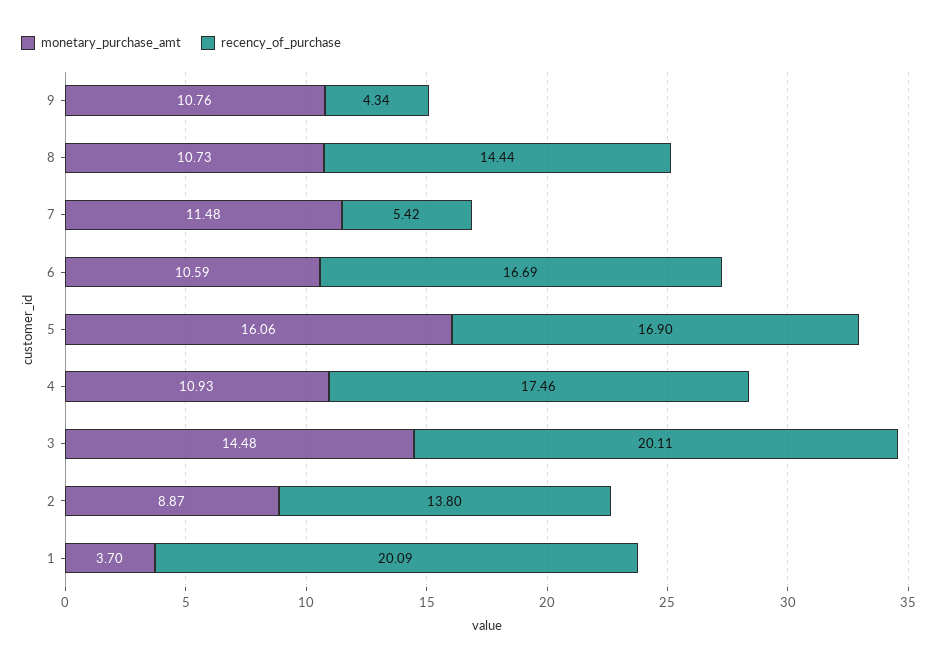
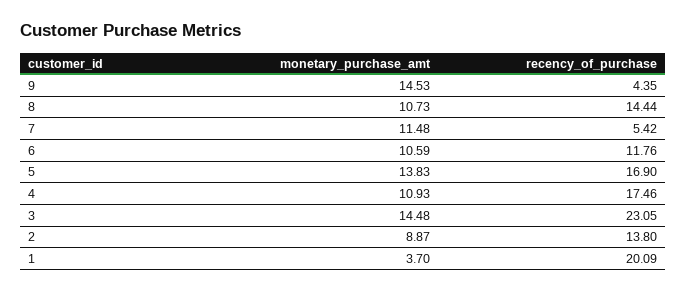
monetary_purchase_amt, 9: 10.76 -> 14.53
recency_of_purchase, 9: 4.34 -> 4.35
recency_of_purchase, 6: 16.69 -> 11.76
monetary_purchase_amt, 5: 16.06 -> 13.83
recency_of_purchase, 3: 20.11 -> 23.05

